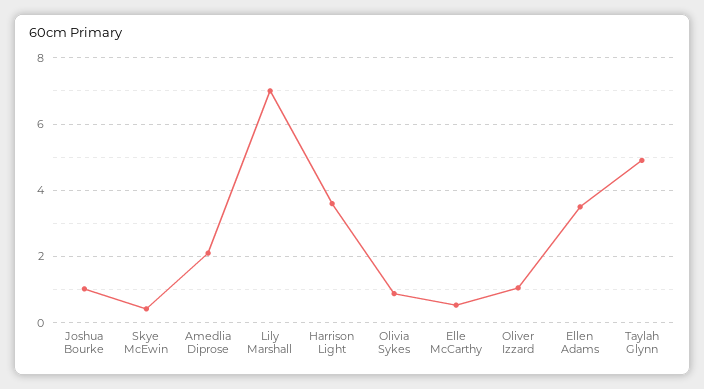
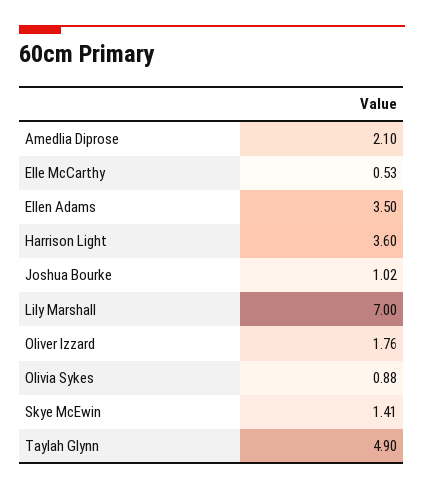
Skye McEwin: 0.4 -> 1.41
Oliver Izzard: 1 -> 1.76

